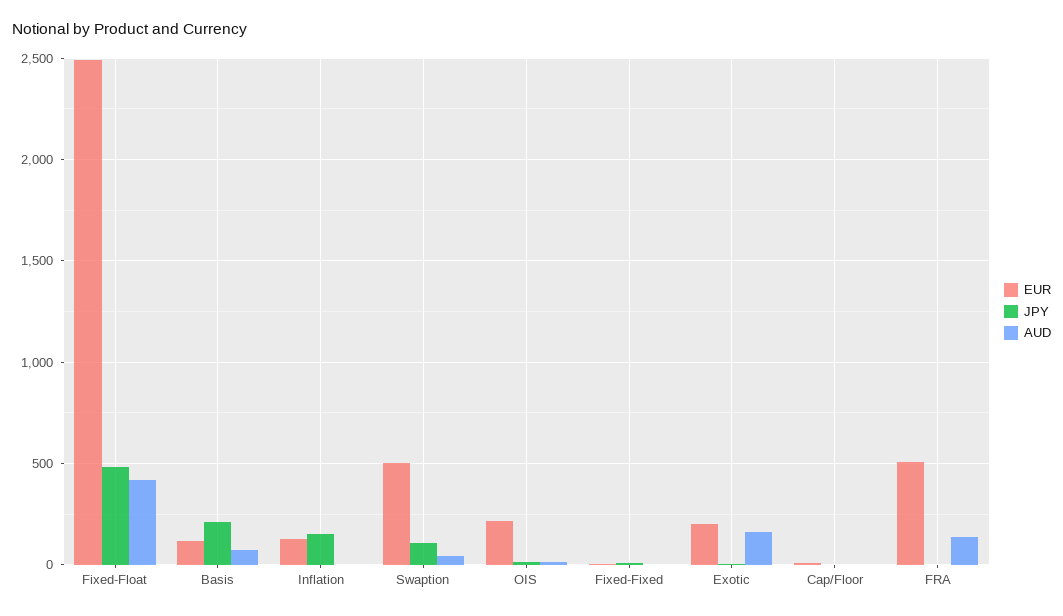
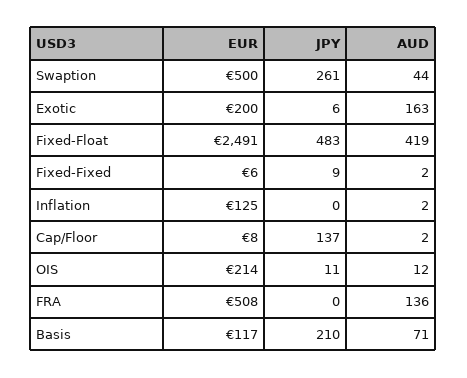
JPY, Inflation: 150 -> 0
JPY, Swaption: 100 -> 261
JPY, Cap/Floor: 0 -> 137

